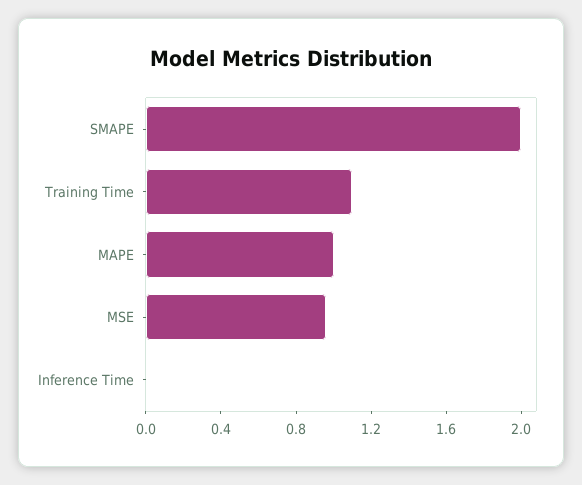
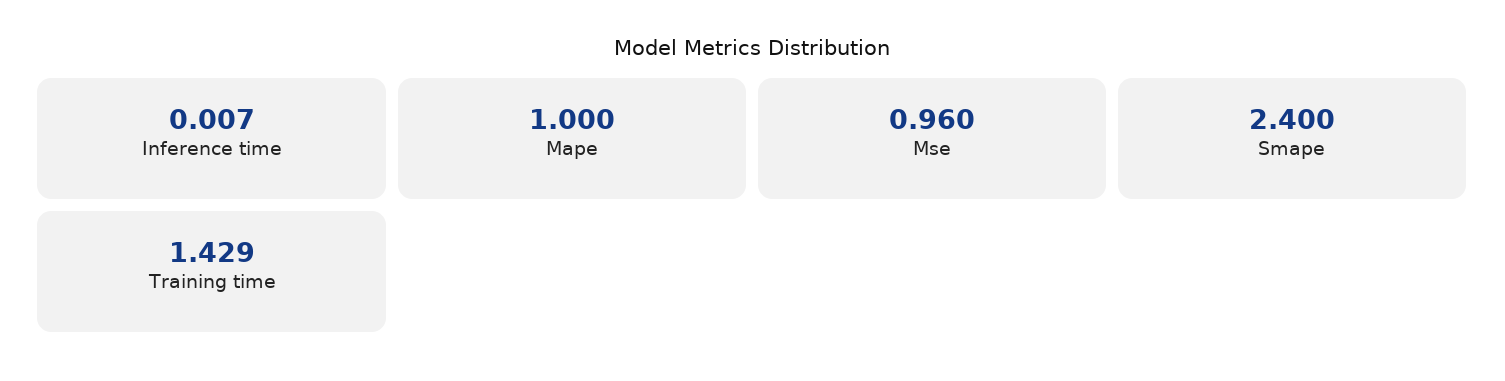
SMAPE: 2 -> 2.4
Training Time: 1.1 -> 1.429

